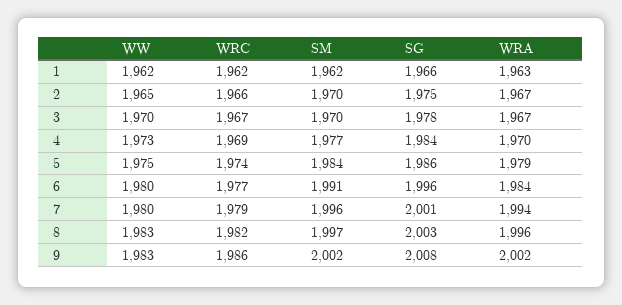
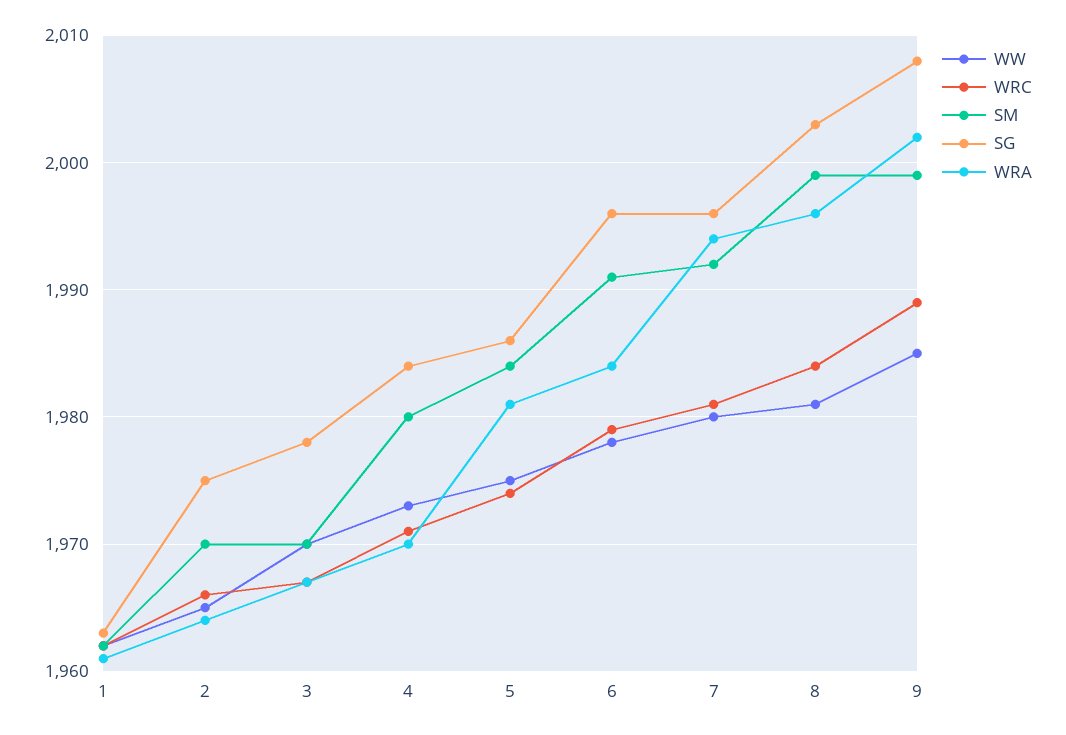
SG, 1: 1966 -> 1963
WRA, 1: 1963 -> 1961
WRA, 2: 1967 -> 1964
WRC, 4: 1969 -> 1971
SM, 4: 1977 -> 1980
WRA, 5: 1979 -> 1981
WW, 6: 1980 -> 1978
WRC, 6: 1977 -> 1979
WRC, 7: 1979 -> 1981
SM, 7: 1996 -> 1992
SG, 7: 2001 -> 1996
WW, 8: 1983 -> 1981
WRC, 8: 1982 -> 1984
SM, 8: 1997 -> 1999
WW, 9: 1983 -> 1985
WRC, 9: 1986 -> 1989
SM, 9: 2002 -> 1999

